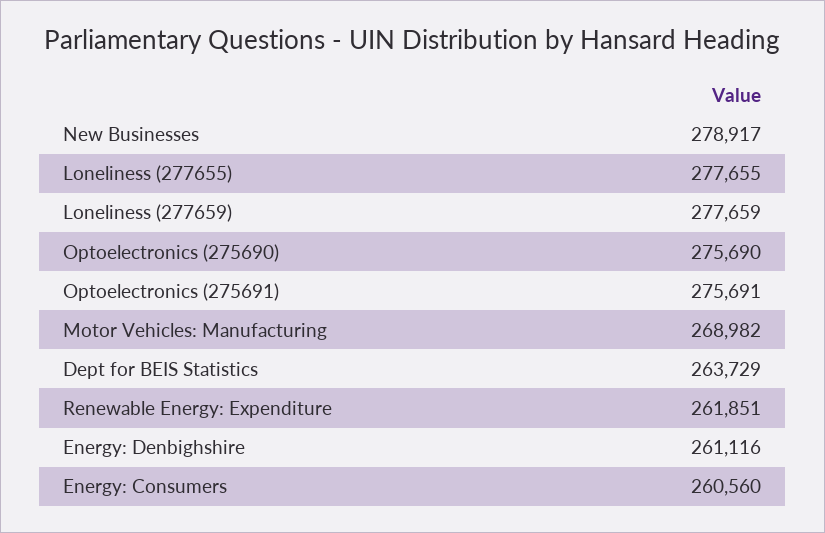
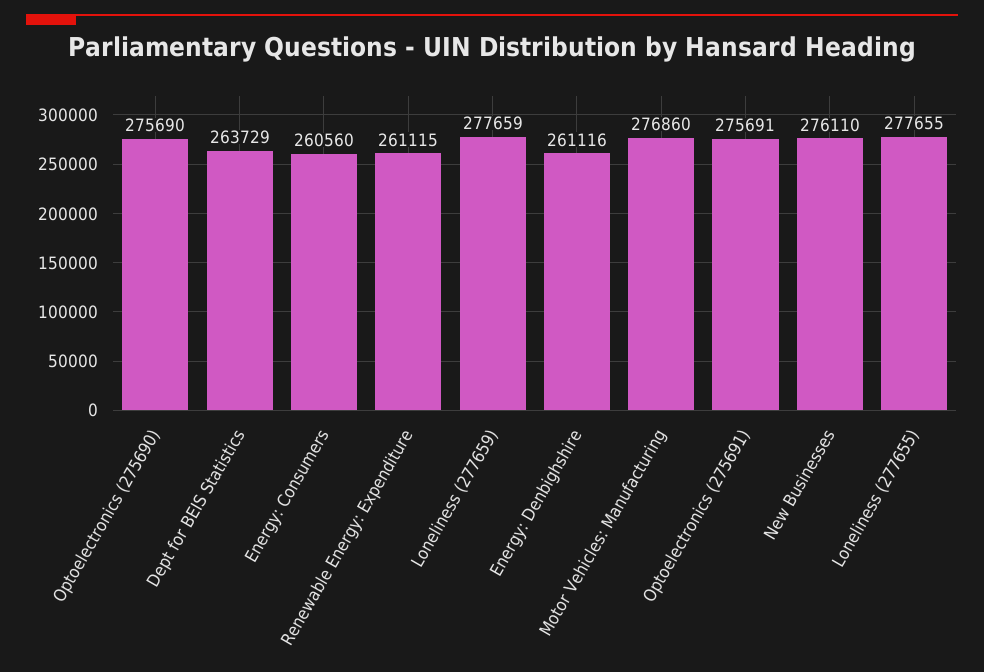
New Businesses: 278917 -> 276110
Motor Vehicles: Manufacturing: 268982 -> 276860
Renewable Energy: Expenditure: 261851 -> 261115

